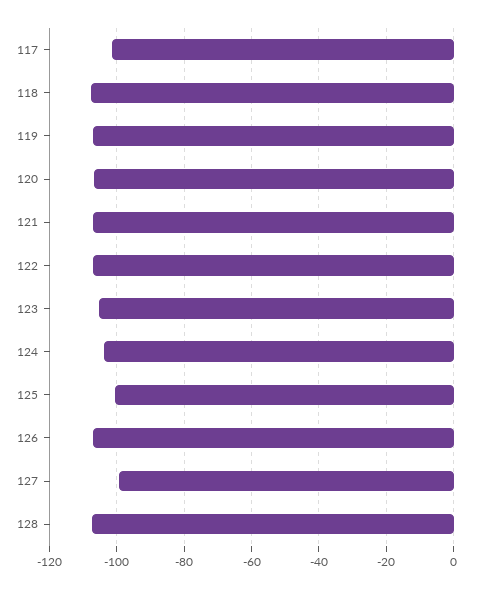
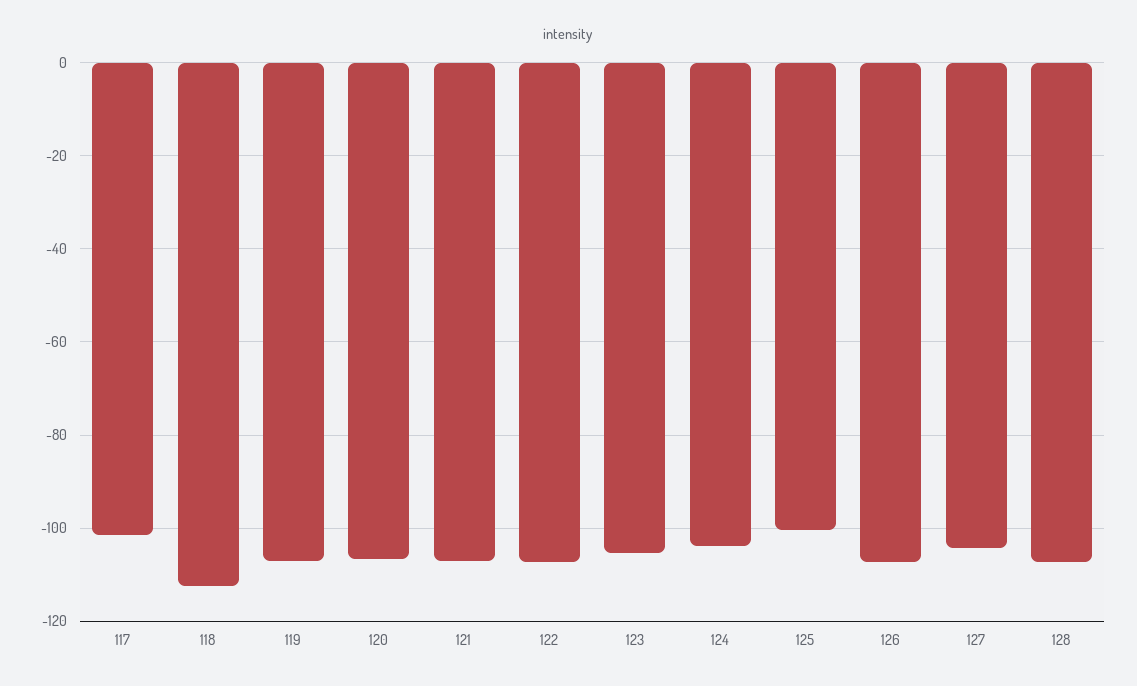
118: -108 -> -112
127: -100 -> -104

